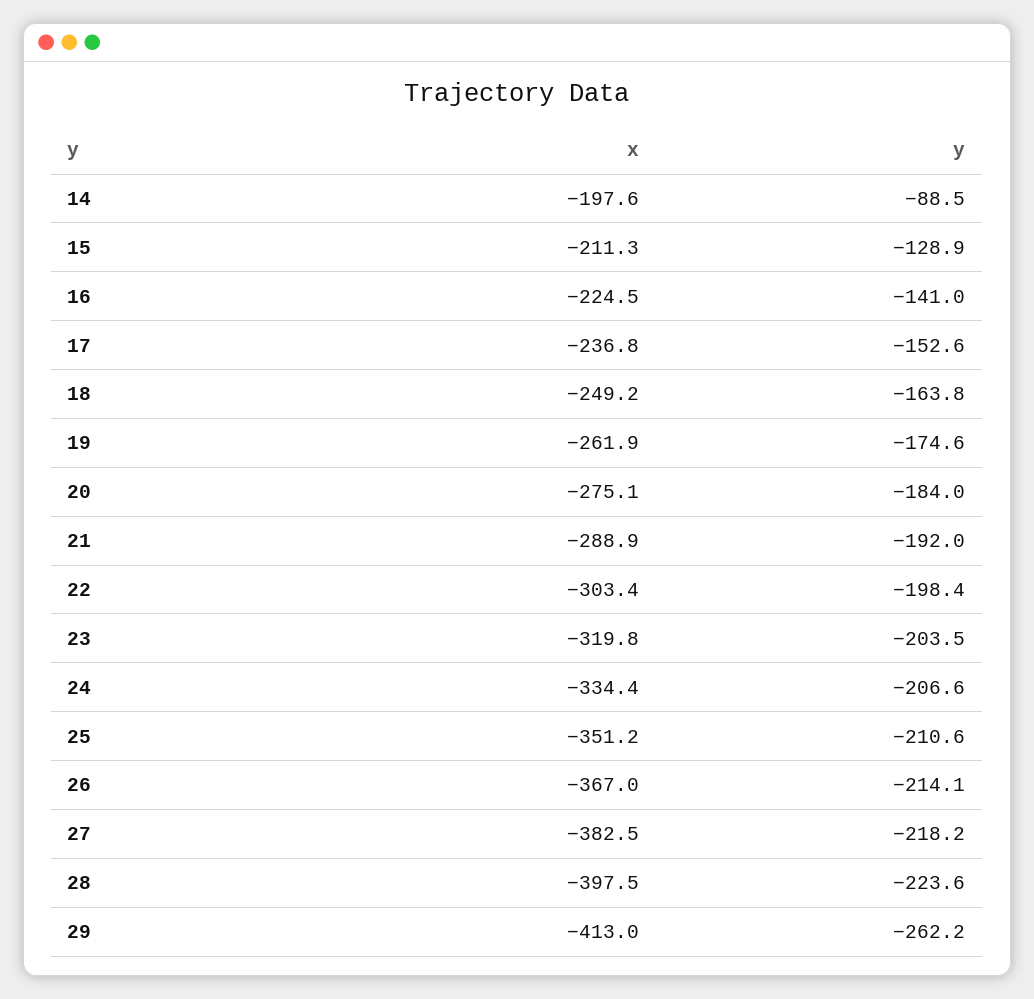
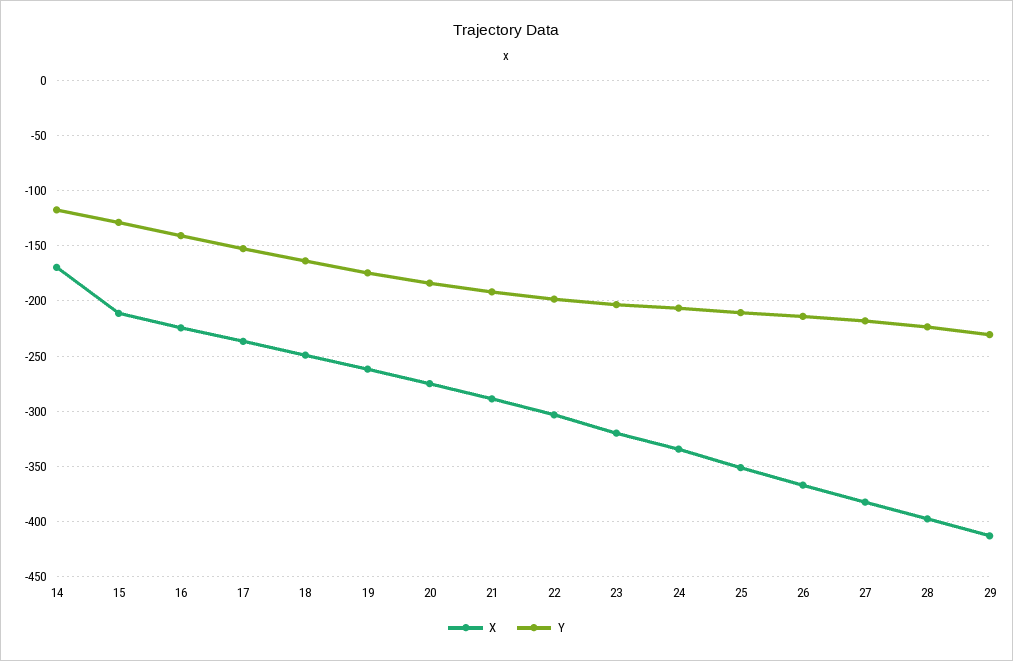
x, 14: -197.6 -> -170
y, 14: -88.5 -> -120
y, 29: -262.2 -> -230

